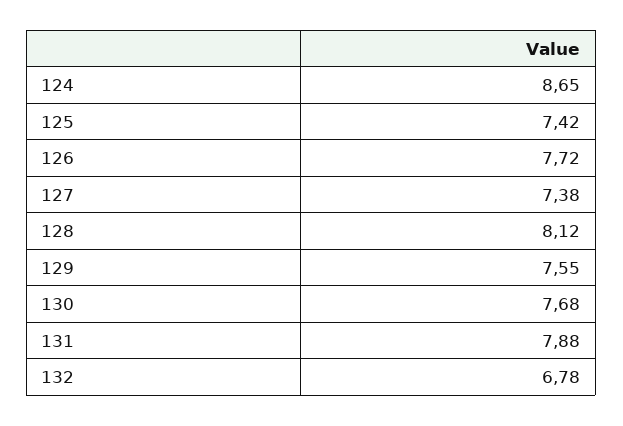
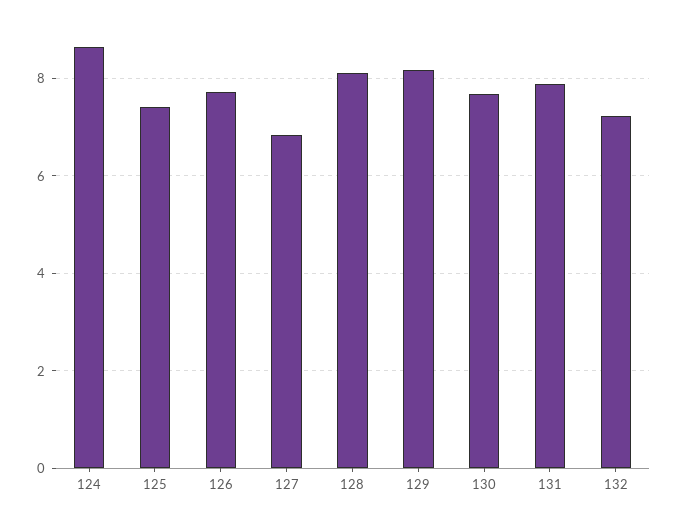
127: 7.38 -> 6.8
129: 7.55 -> 8.2
132: 6.78 -> 7.2

